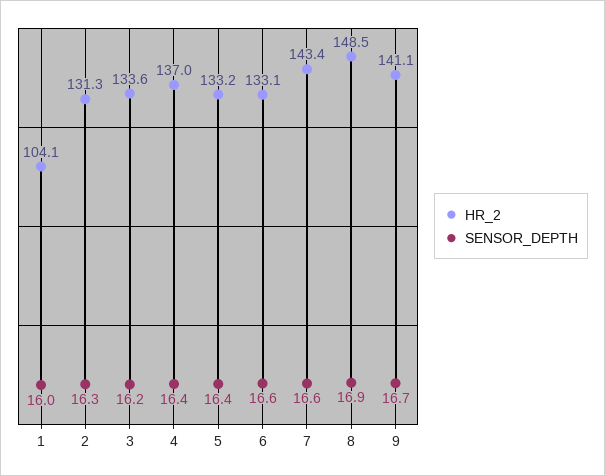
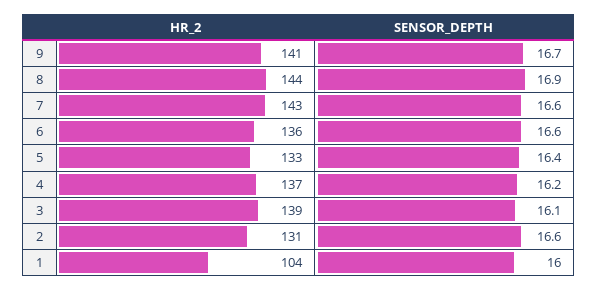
SENSOR_DEPTH, 2: 16.3 -> 16.6
HR_2, 3: 133.6 -> 139
SENSOR_DEPTH, 3: 16.2 -> 16.1
SENSOR_DEPTH, 4: 16.4 -> 16.2
HR_2, 6: 133.1 -> 136
HR_2, 8: 148.5 -> 144

